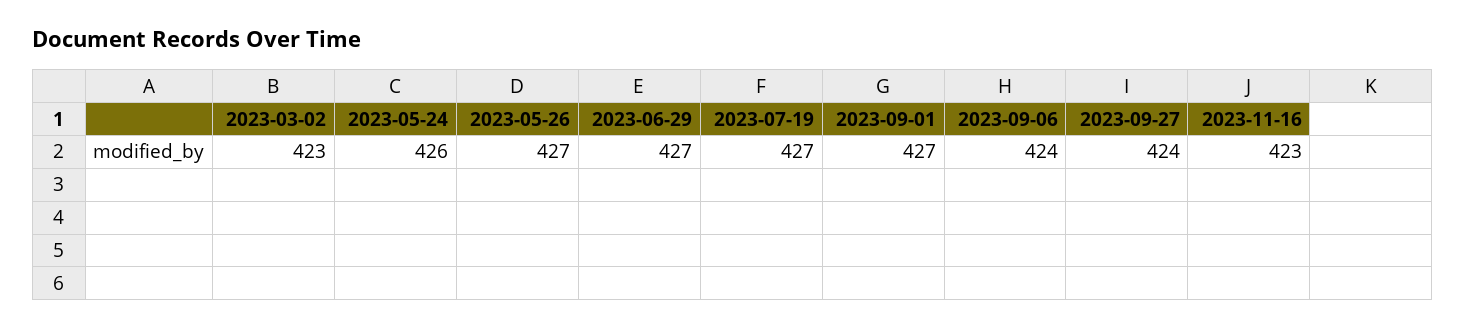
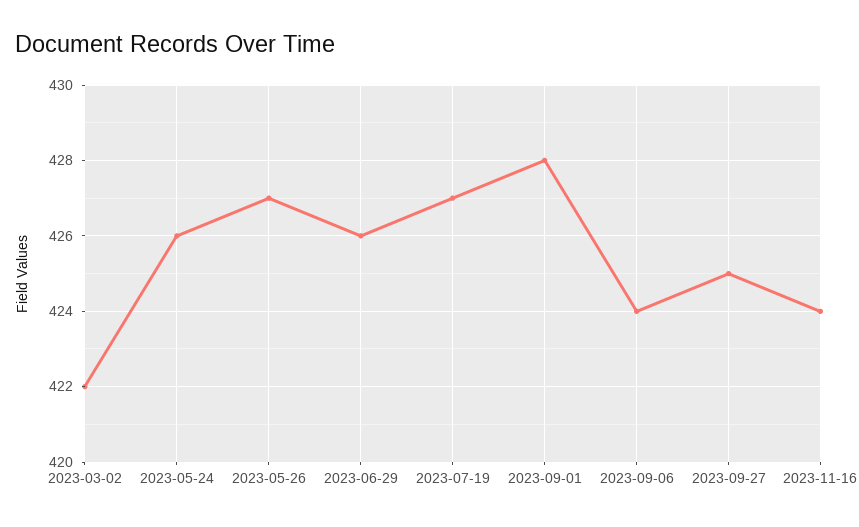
2023-03-02: 423 -> 422
2023-06-29: 427 -> 426
2023-09-01: 427 -> 428
2023-09-27: 424 -> 425
2023-11-16: 423 -> 424

